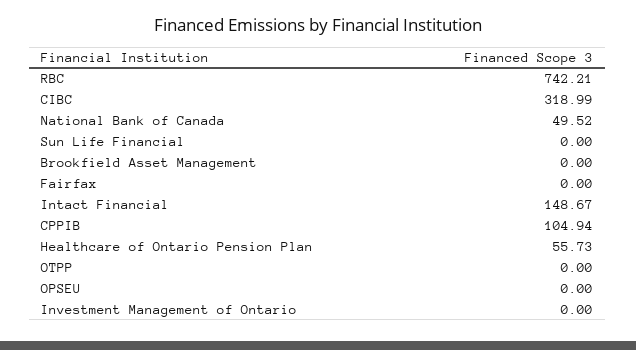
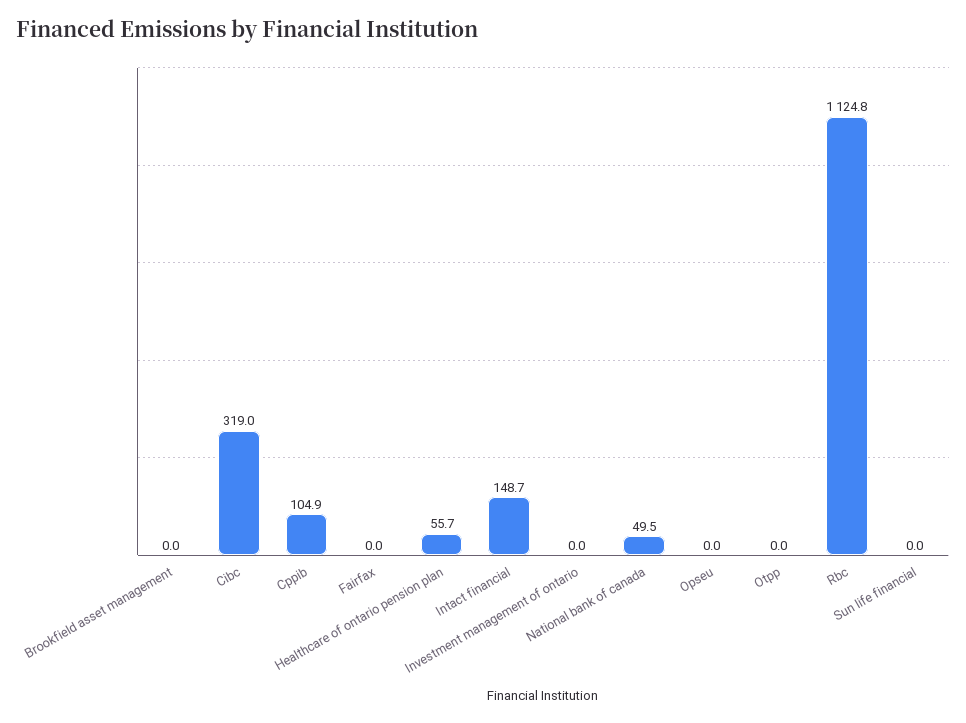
RBC: 742.21 -> 1124.8

